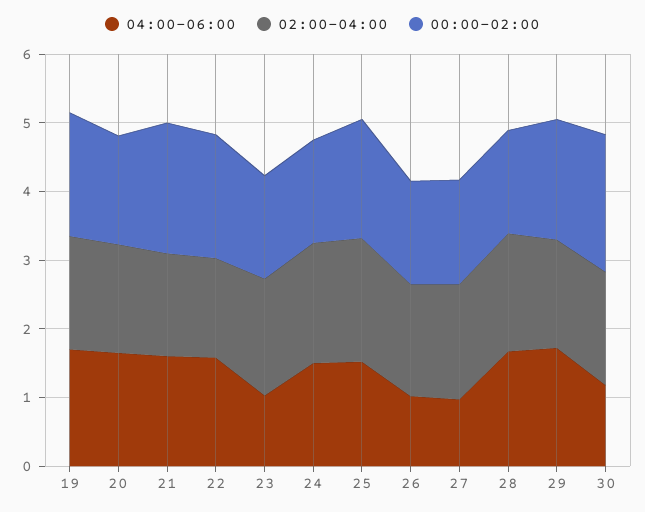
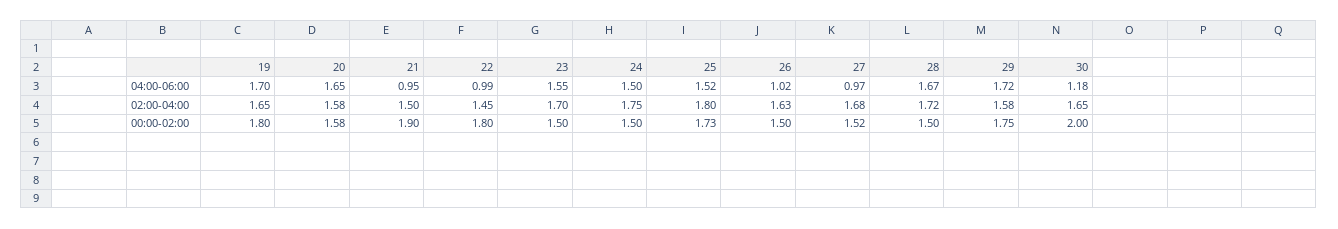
04:00-06:00, 21: 1.6 -> 0.95
04:00-06:00, 22: 1.6 -> 0.99
04:00-06:00, 23: 1 -> 1.55

